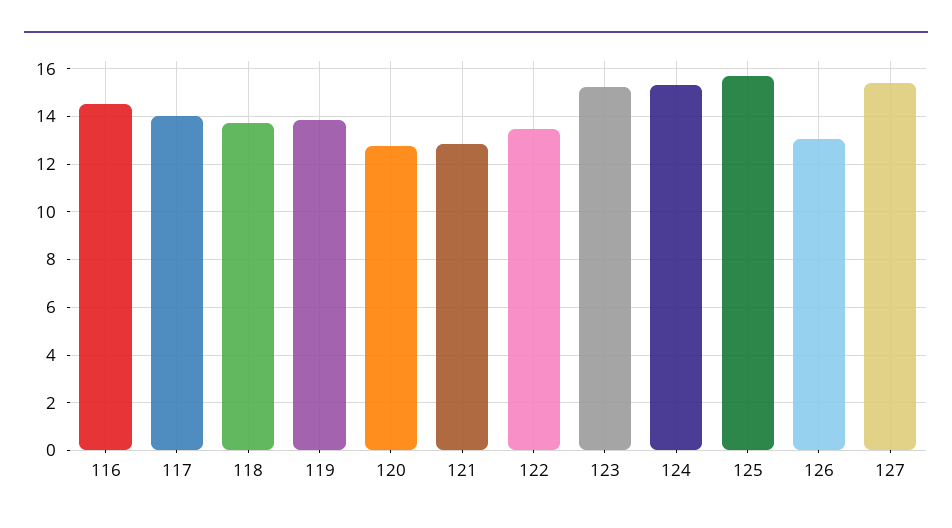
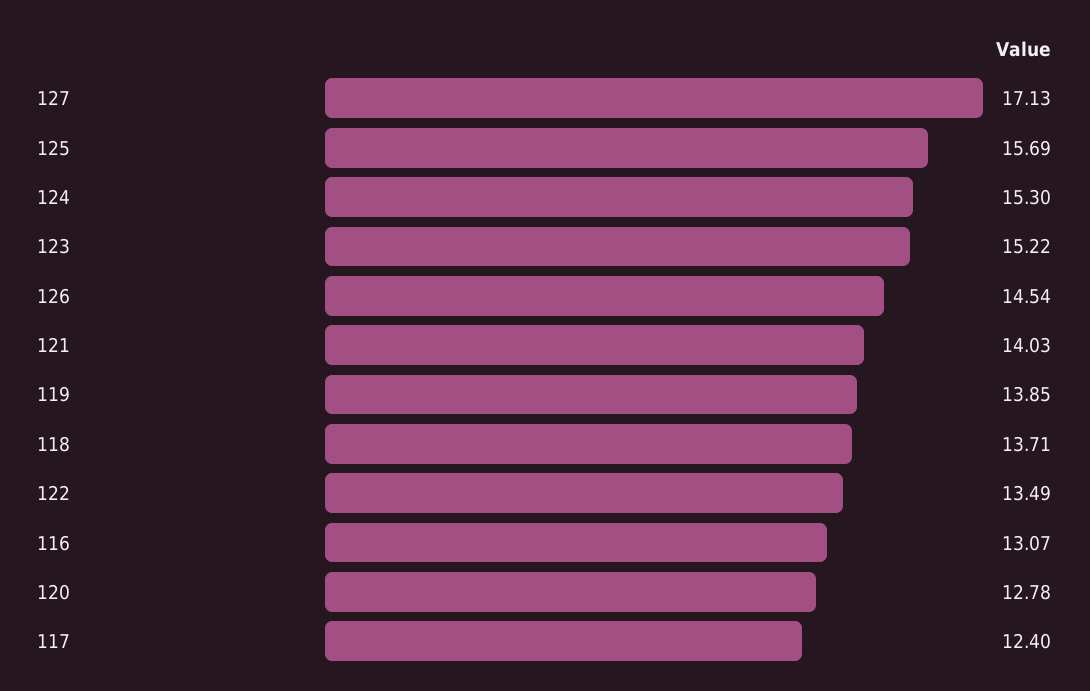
116: 14.5 -> 13.07
117: 14 -> 12.4
121: 13 -> 14.03
126: 13 -> 14.54
127: 15.5 -> 17.13

